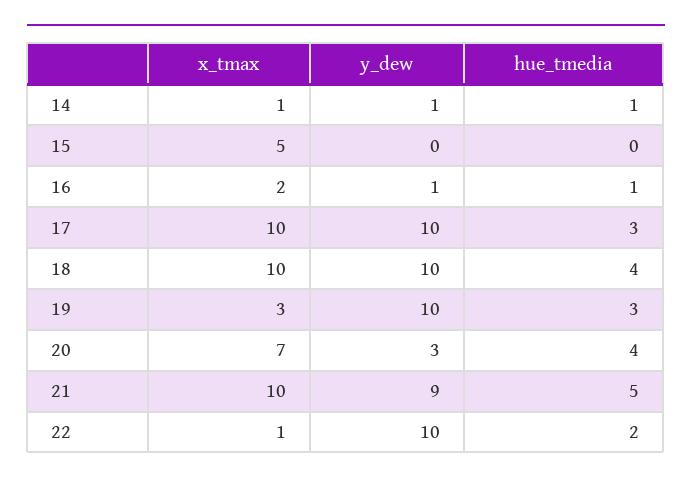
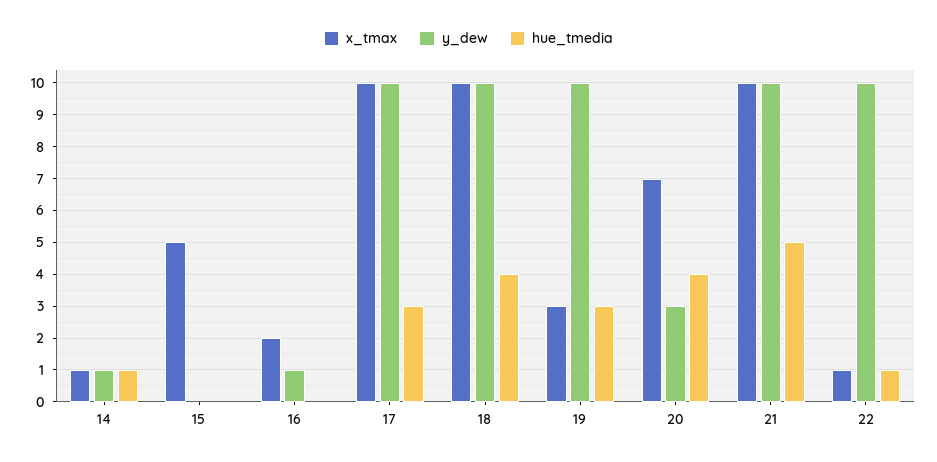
hue_tmedia, 16: 1 -> 0
y_dew, 21: 9 -> 10
hue_tmedia, 22: 2 -> 1

